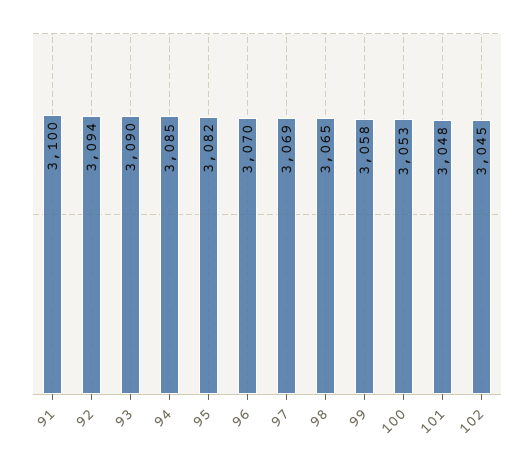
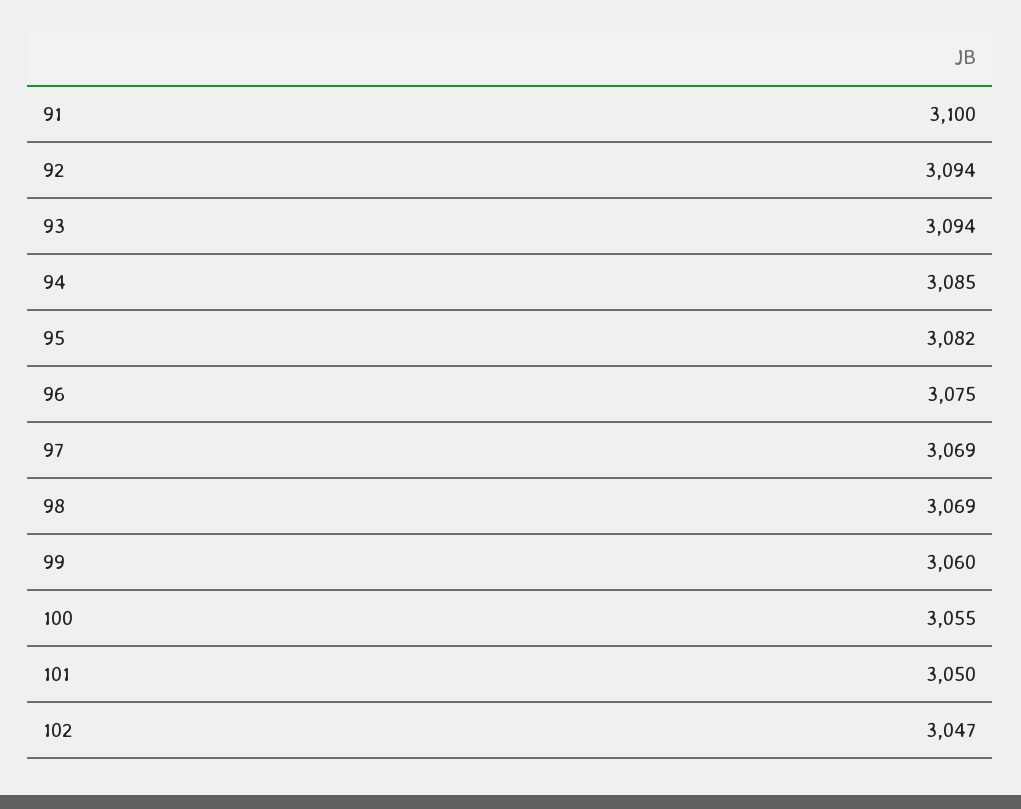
93: 3090 -> 3094
96: 3070 -> 3075
98: 3065 -> 3069
99: 3058 -> 3060
100: 3053 -> 3055
101: 3048 -> 3050
102: 3045 -> 3047

